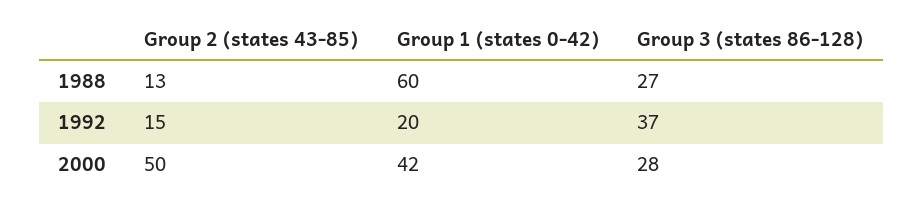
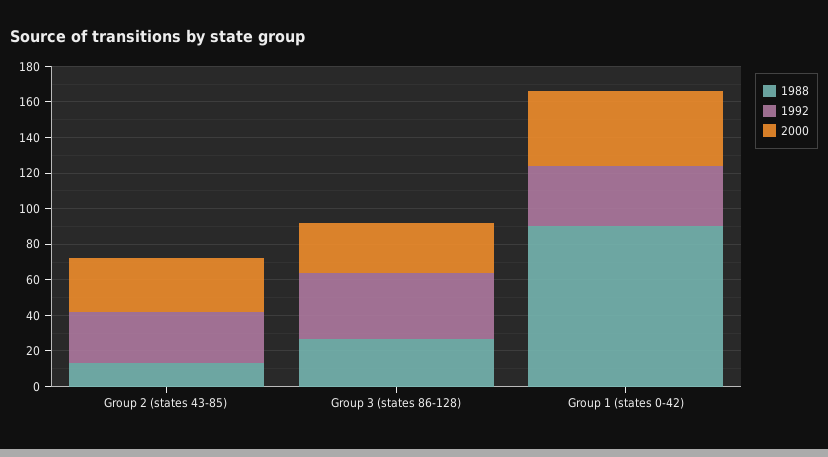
1988, Group 1 (states 0-42): 60 -> 90
1992, Group 2 (states 43-85): 15 -> 30
1992, Group 1 (states 0-42): 20 -> 35
2000, Group 2 (states 43-85): 50 -> 30

